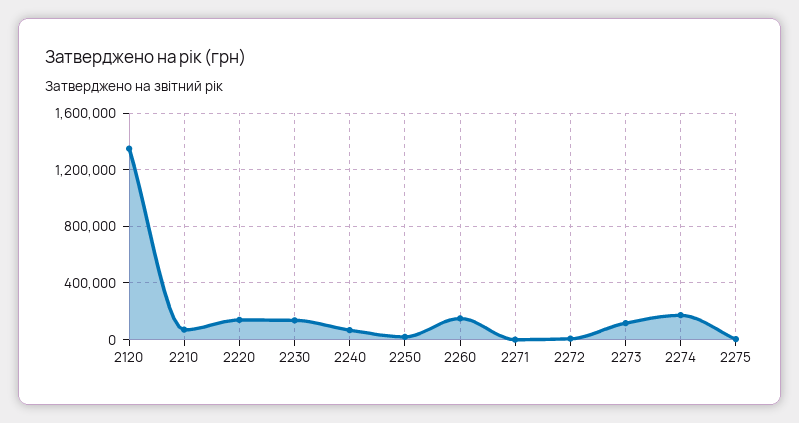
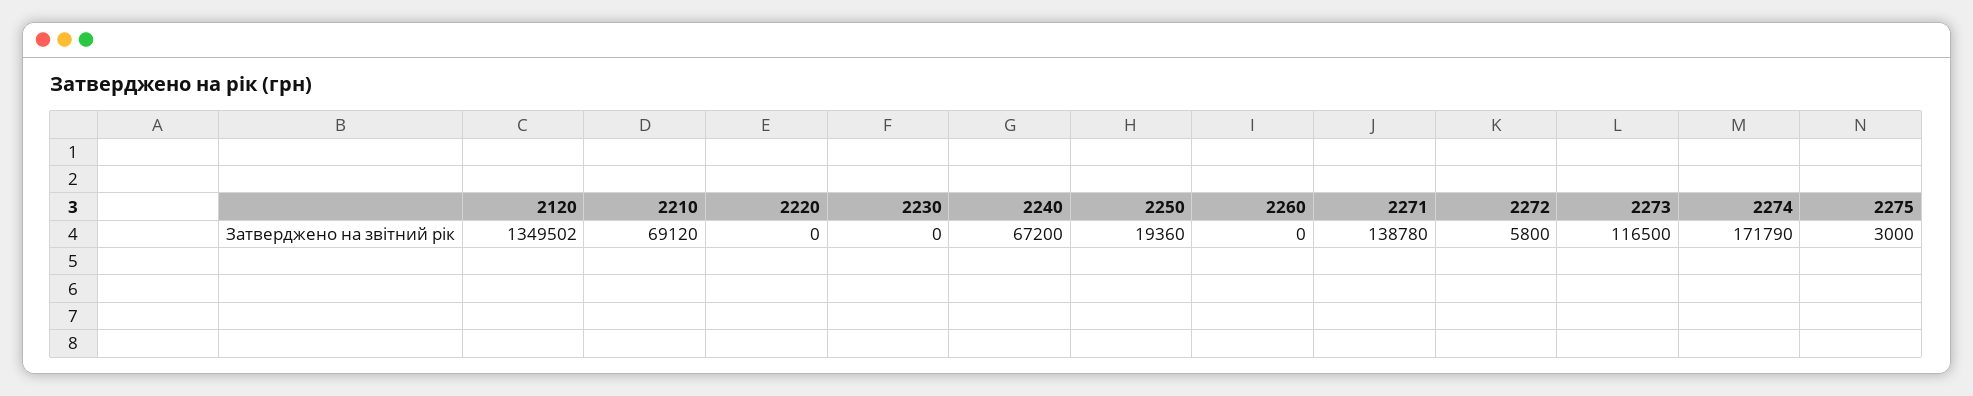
2220: 150000 -> 0
2230: 150000 -> 0
2260: 150000 -> 0
2271: 0 -> 138780

